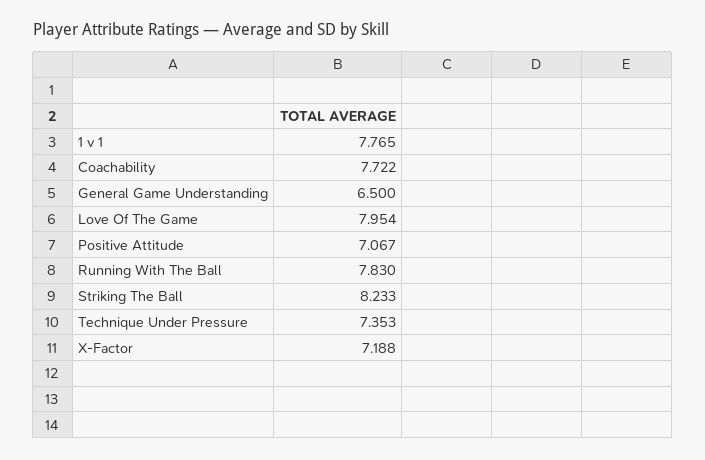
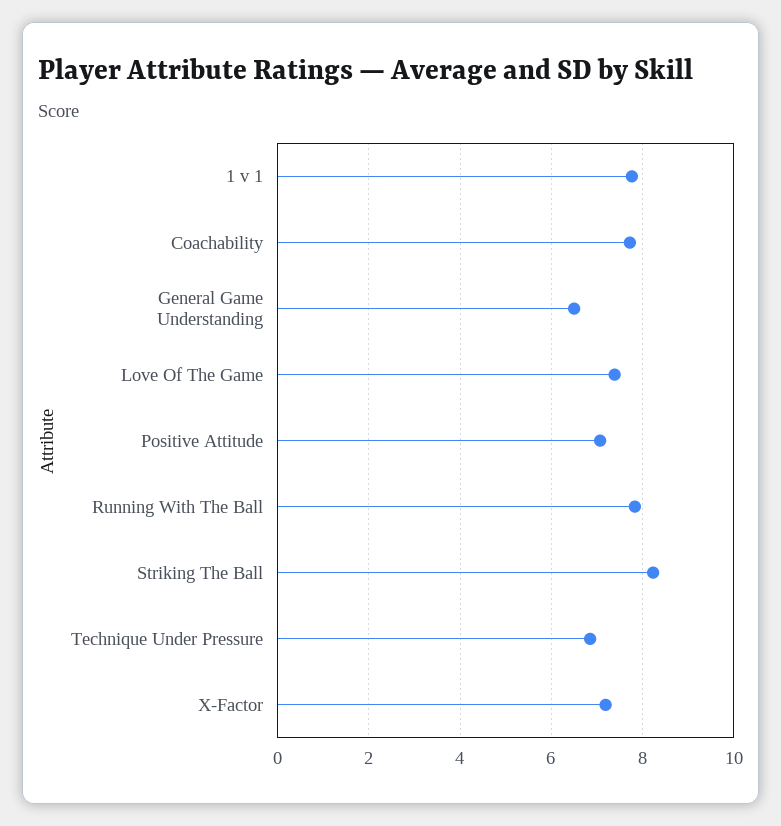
Love Of The Game: 7.954 -> 7.4
Technique Under Pressure: 7.353 -> 6.8

